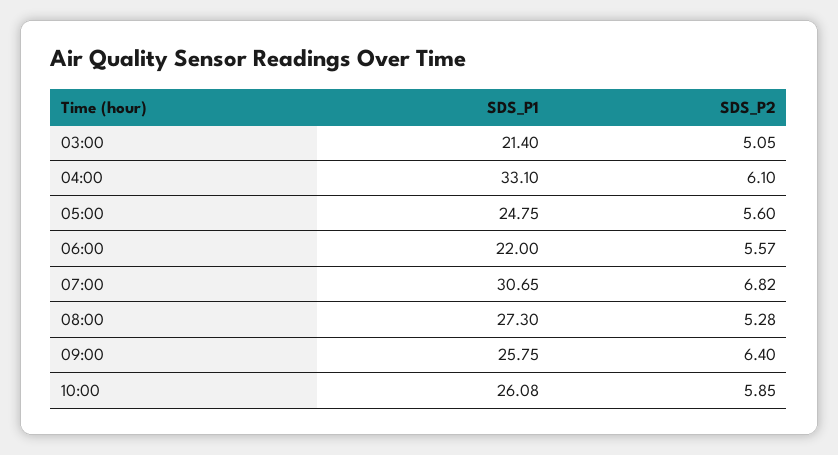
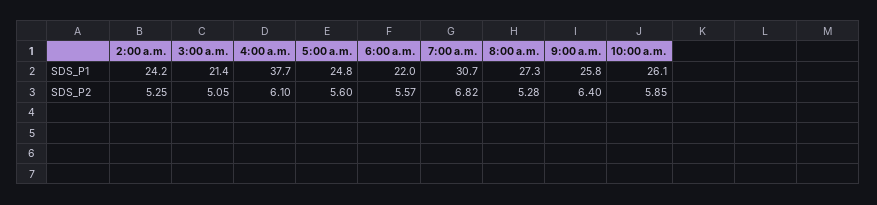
SDS_P1, 04:00: 33.1 -> 37.7
SDS_P1, 2:00 a.m.: none -> 24.2
SDS_P2, 2:00 a.m.: none -> 5.25

